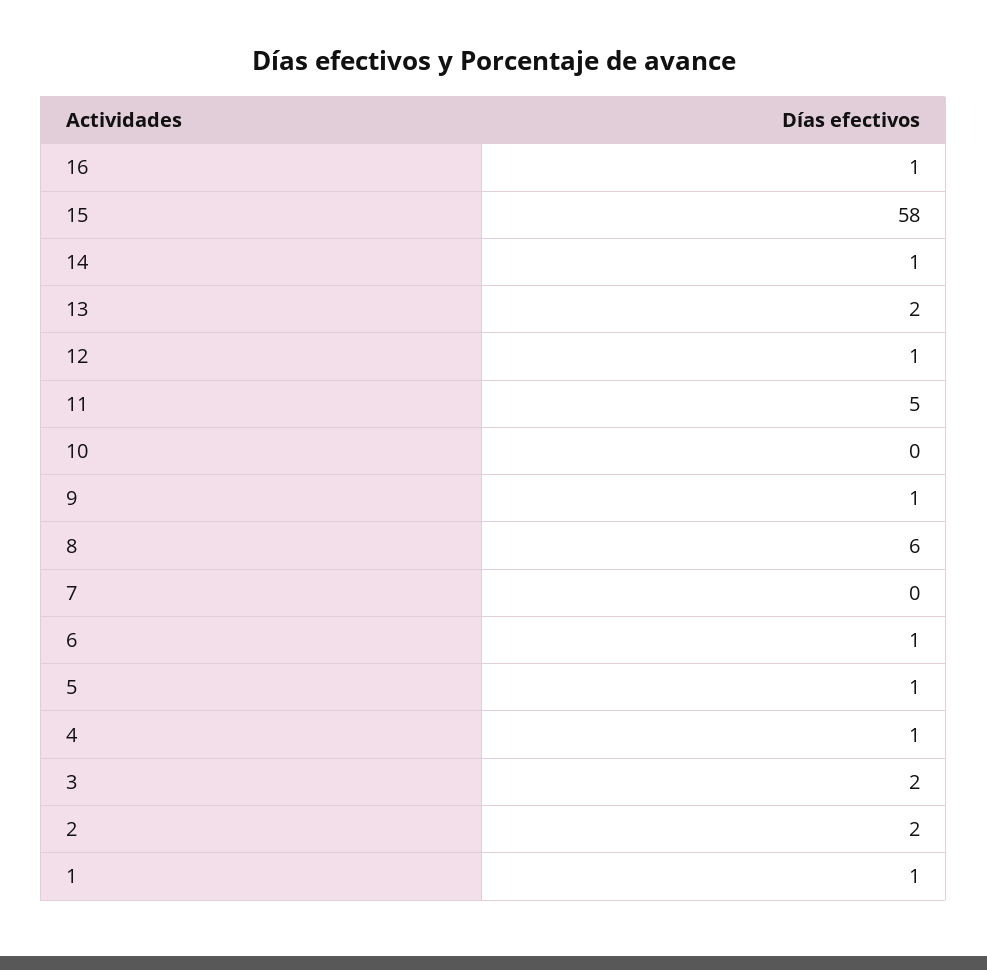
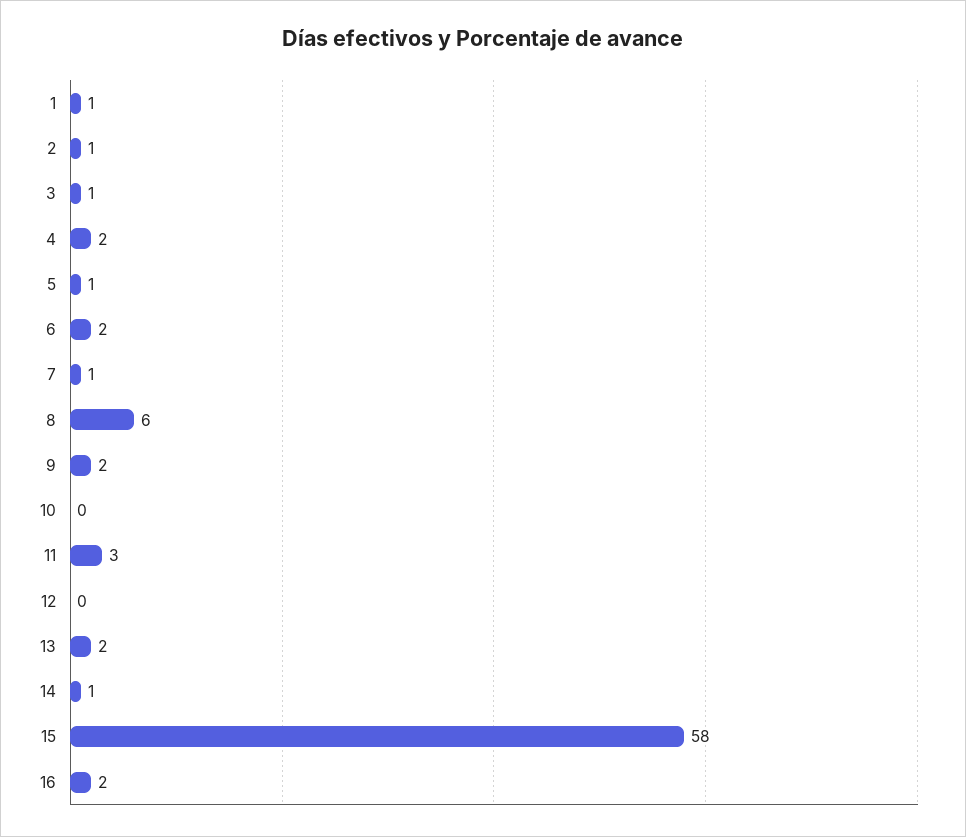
16: 1 -> 2
12: 1 -> 0
11: 5 -> 3
9: 1 -> 2
7: 0 -> 1
6: 1 -> 2
4: 1 -> 2
3: 2 -> 1
2: 2 -> 1

